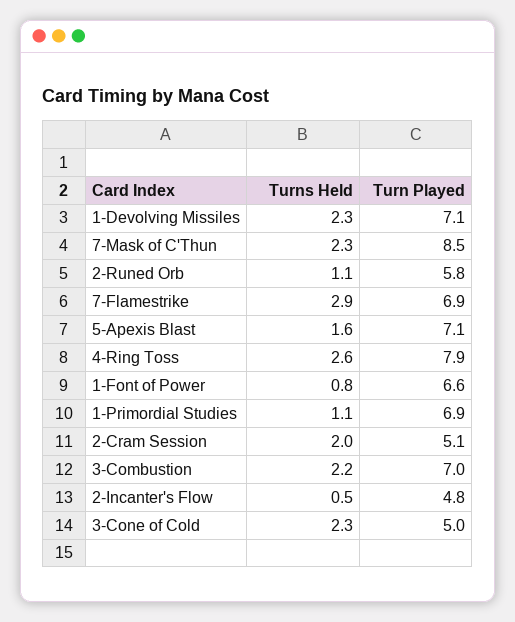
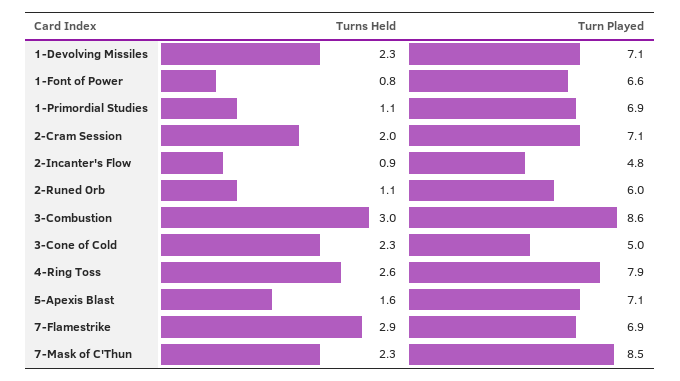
Turn Played, 2-Runed Orb: 5.8 -> 6
Turn Played, 2-Cram Session: 5.1 -> 7.1
Turns Held, 3-Combustion: 2.2 -> 3
Turn Played, 3-Combustion: 7 -> 8.6
Turns Held, 2-Incanter's Flow: 0.5 -> 0.9

